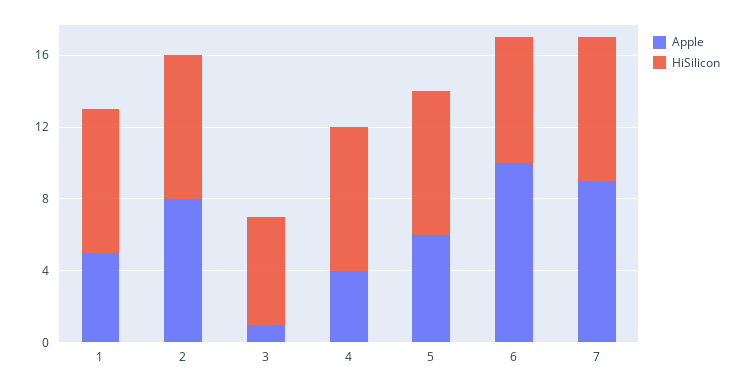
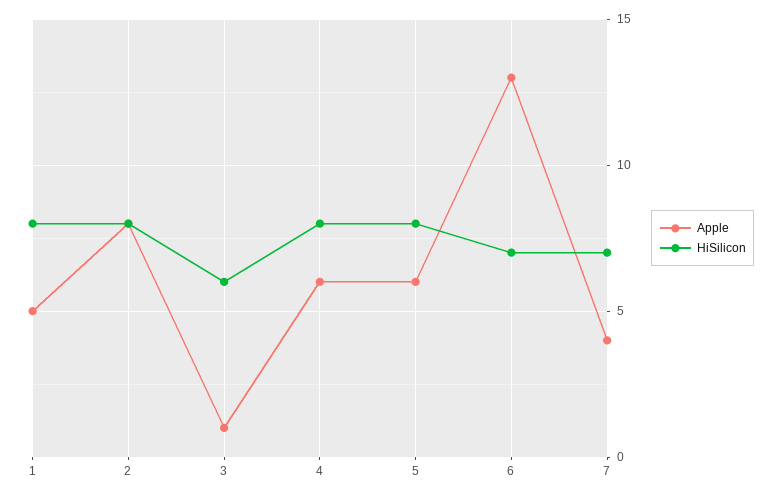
Apple, 4: 4 -> 6
Apple, 6: 10 -> 13
Apple, 7: 9 -> 4
HiSilicon, 7: 8 -> 7

